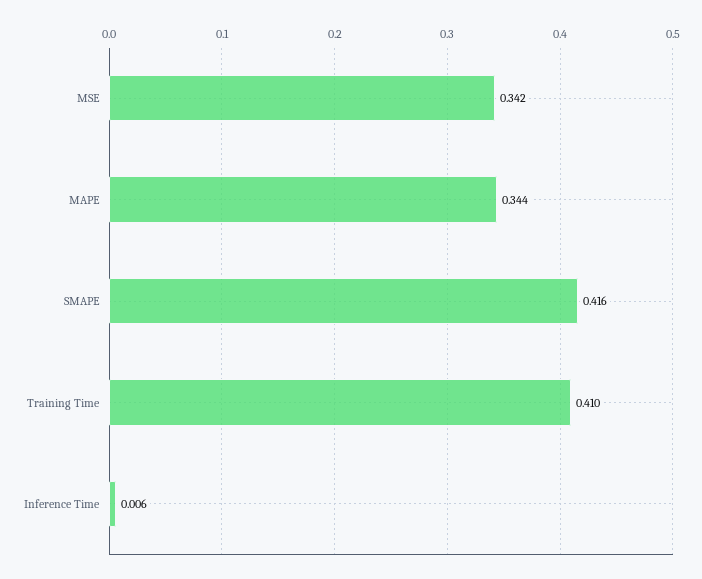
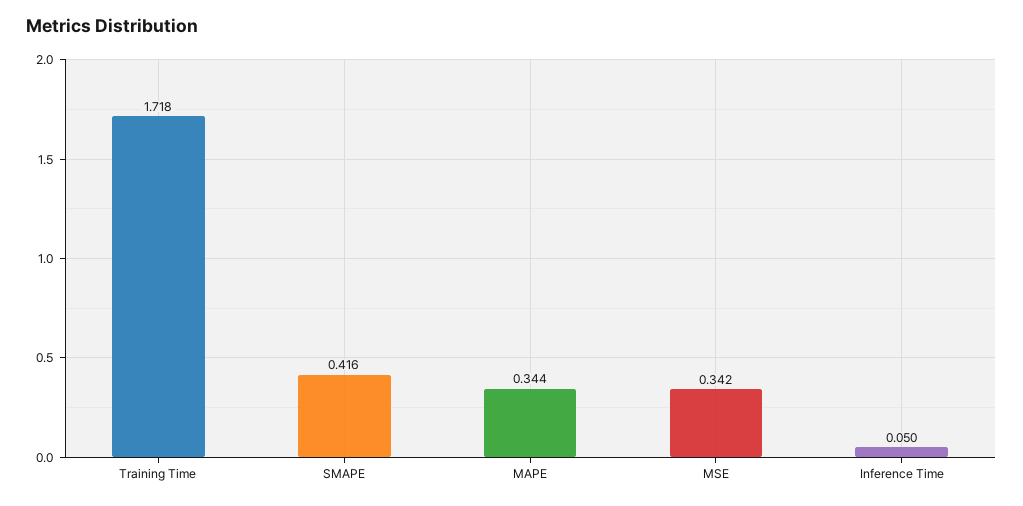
Training Time: 0.41 -> 1.718
Inference Time: 0.006 -> 0.05

